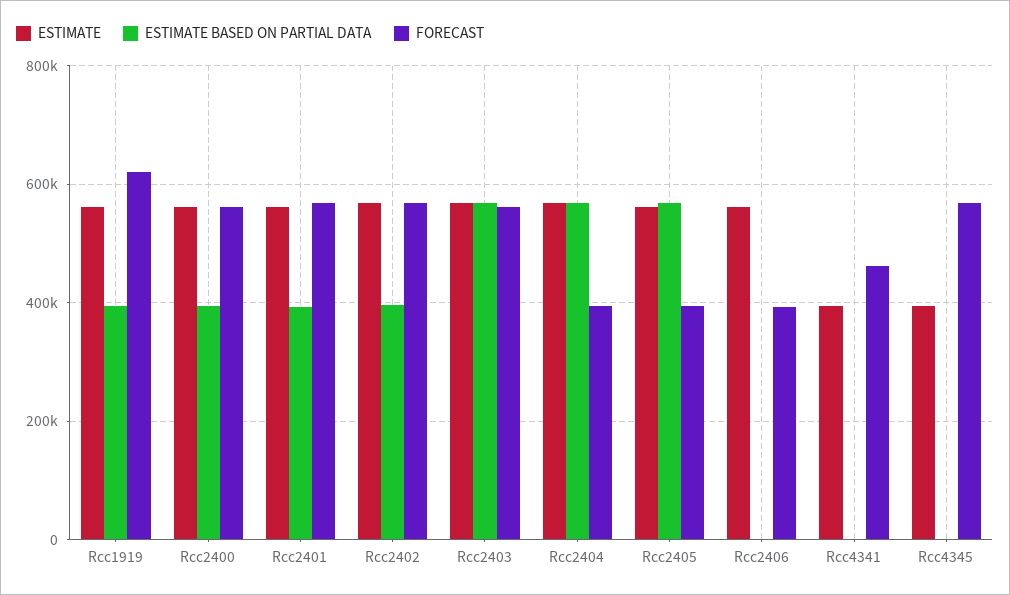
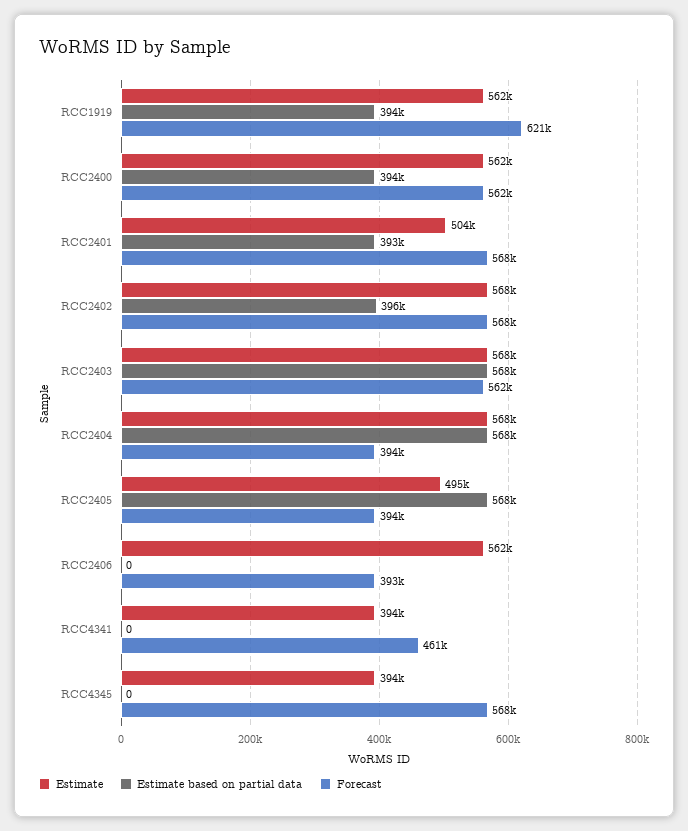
ESTIMATE, Rcc2401: 560000 -> 504000
ESTIMATE, Rcc2405: 560000 -> 495000

